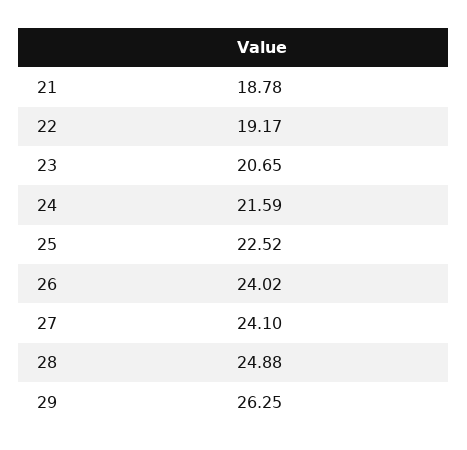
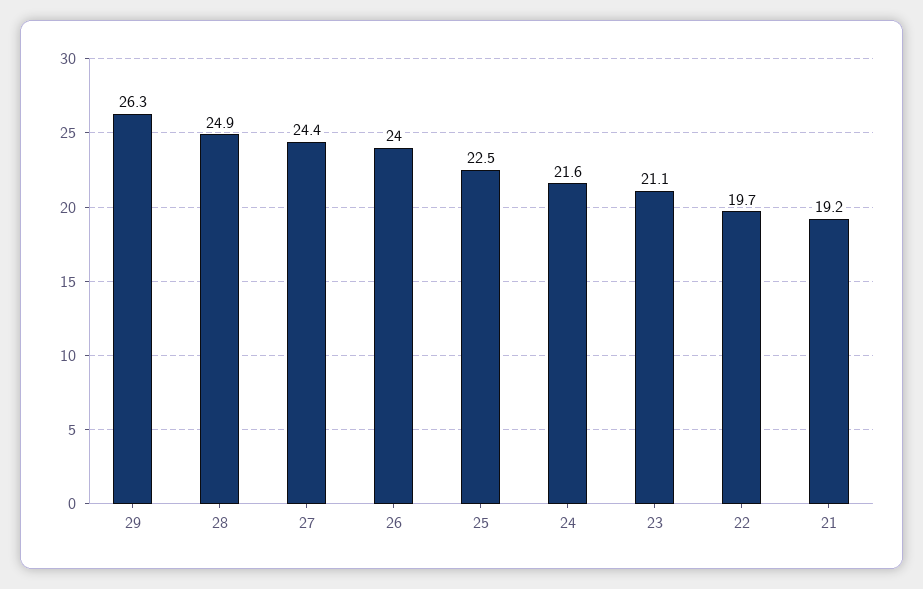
21: 18.78 -> 19.2
22: 19.17 -> 19.7
23: 20.65 -> 21.1
27: 24.1 -> 24.4

